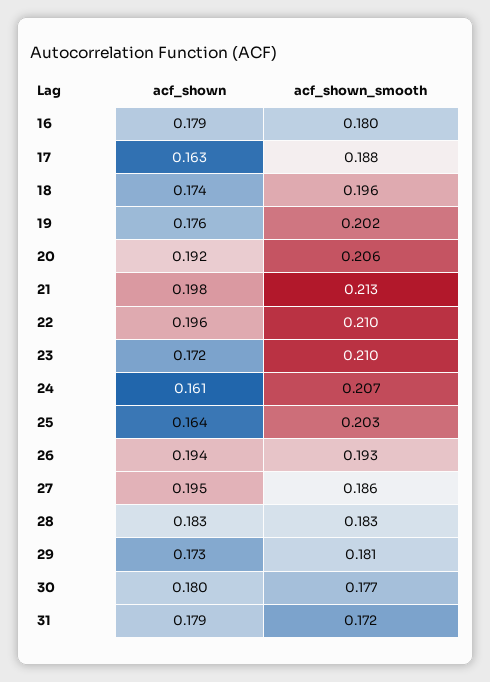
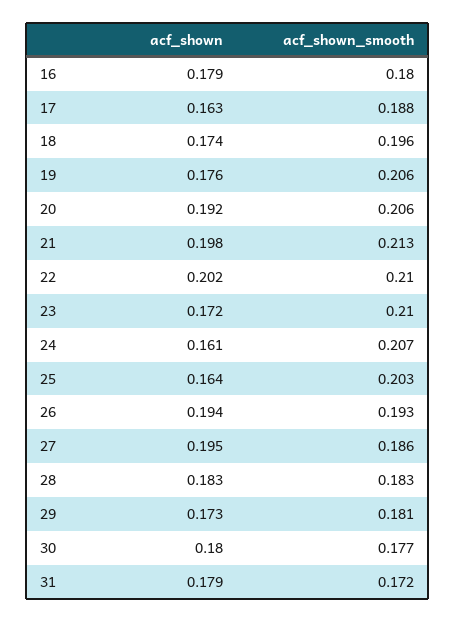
acf_shown_smooth, 19: 0.202 -> 0.206
acf_shown, 22: 0.196 -> 0.202

